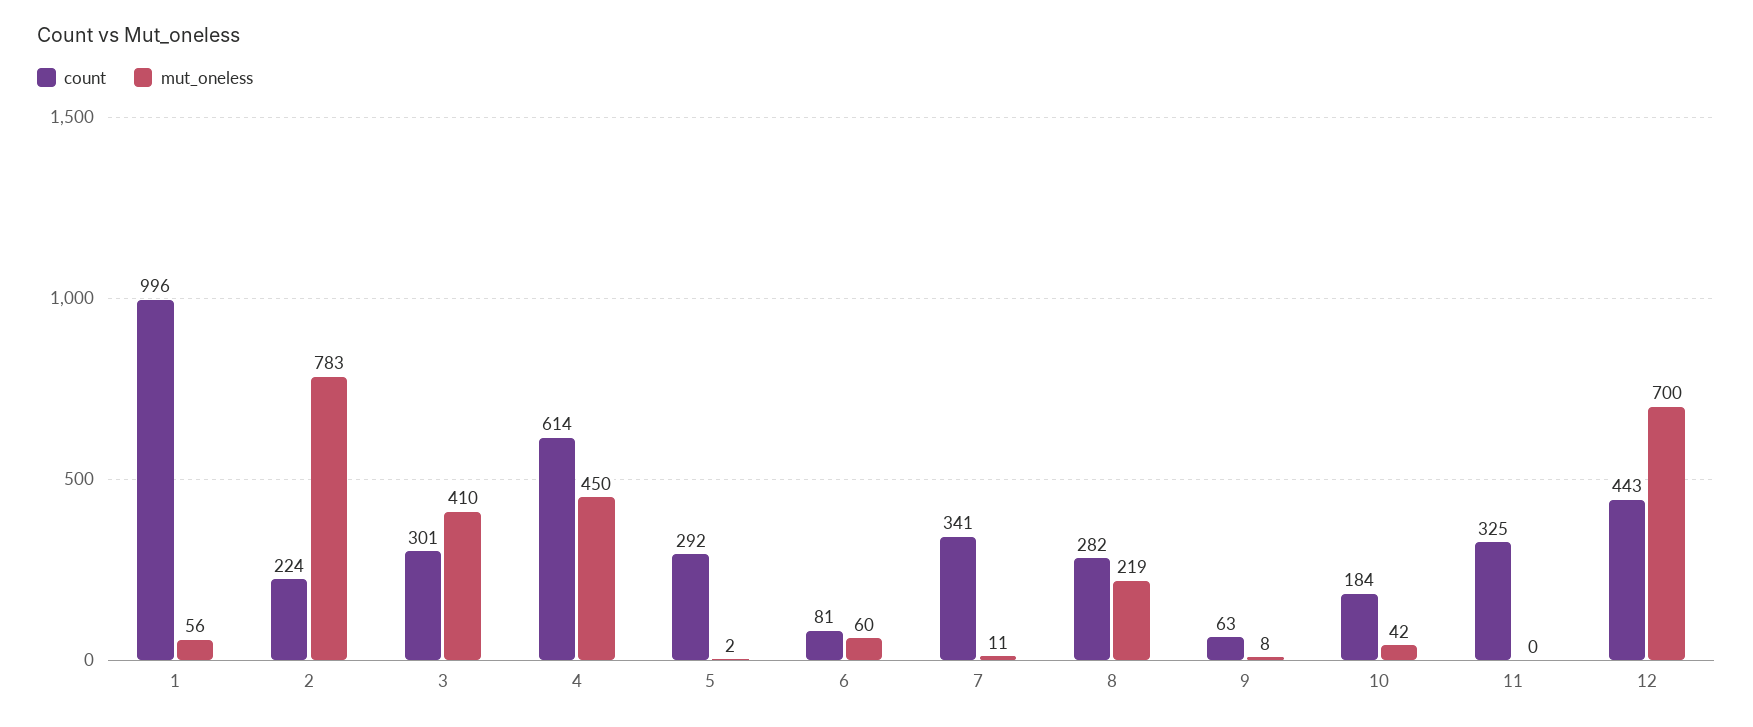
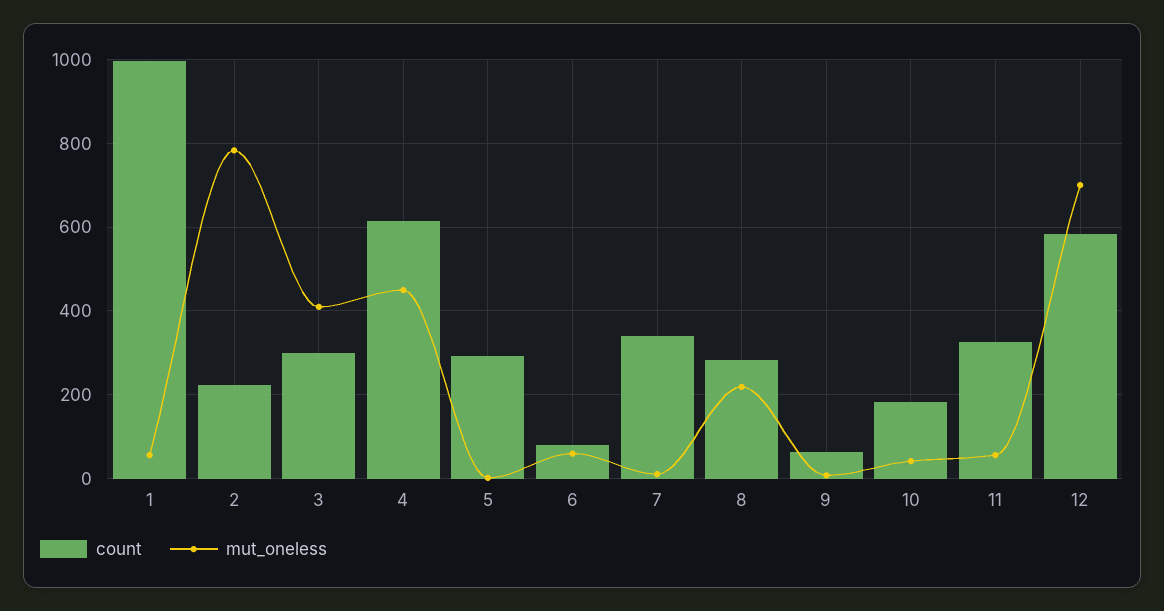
mut_oneless, 11: 0 -> 60
count, 12: 443 -> 580

